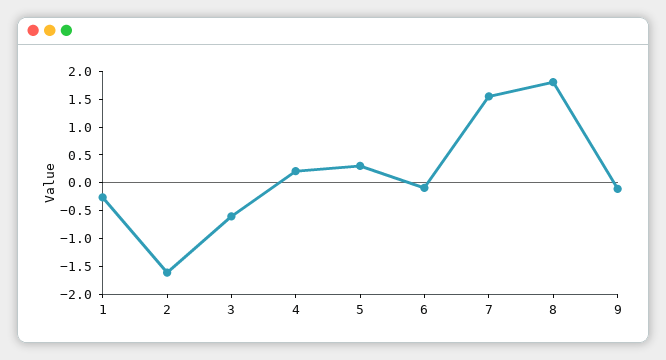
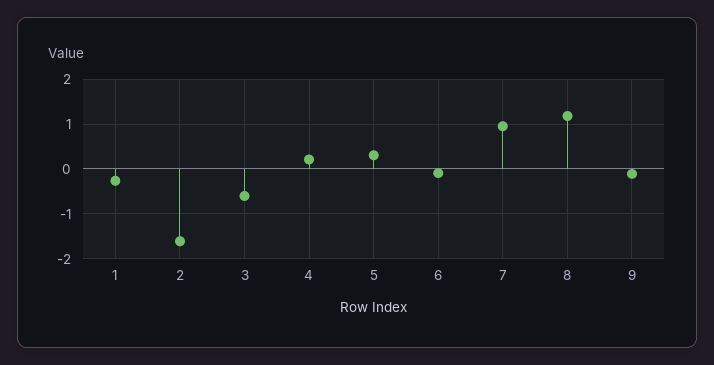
7: 1.5 -> 1
8: 1.75 -> 1.2

